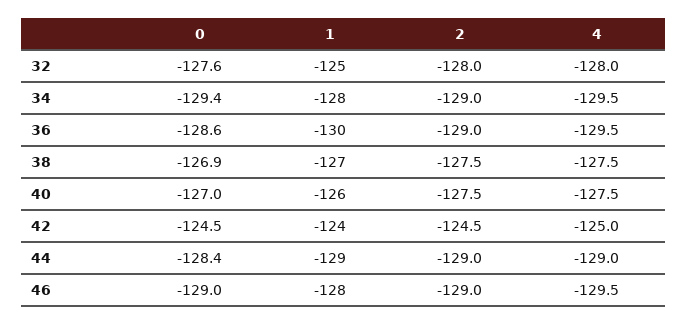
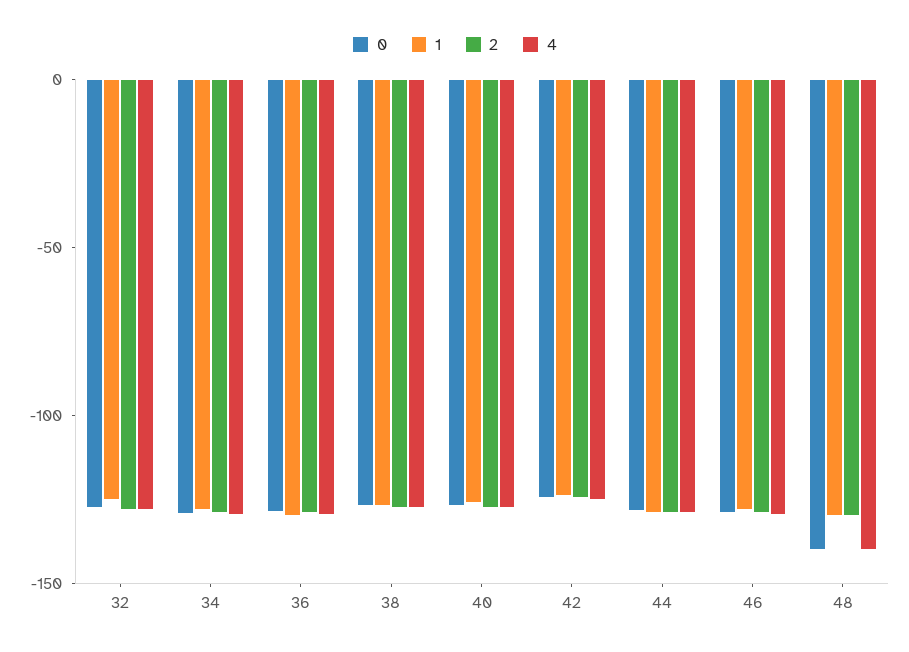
0, 48: none -> -140
1, 48: none -> -130
2, 48: none -> -130
4, 48: none -> -140

